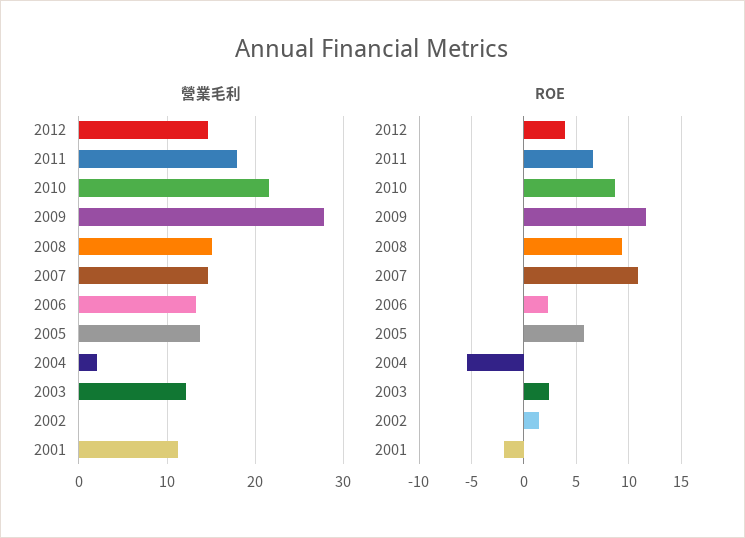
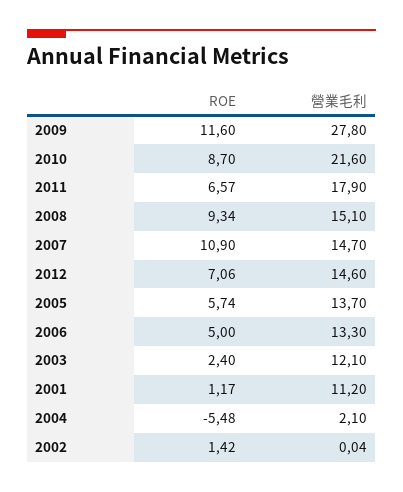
ROE, 2012: 4 -> 7.06
ROE, 2006: 2 -> 5
ROE, 2001: -2 -> 1.17

